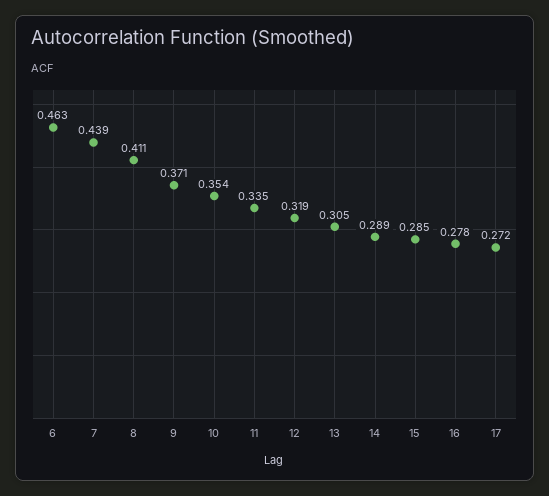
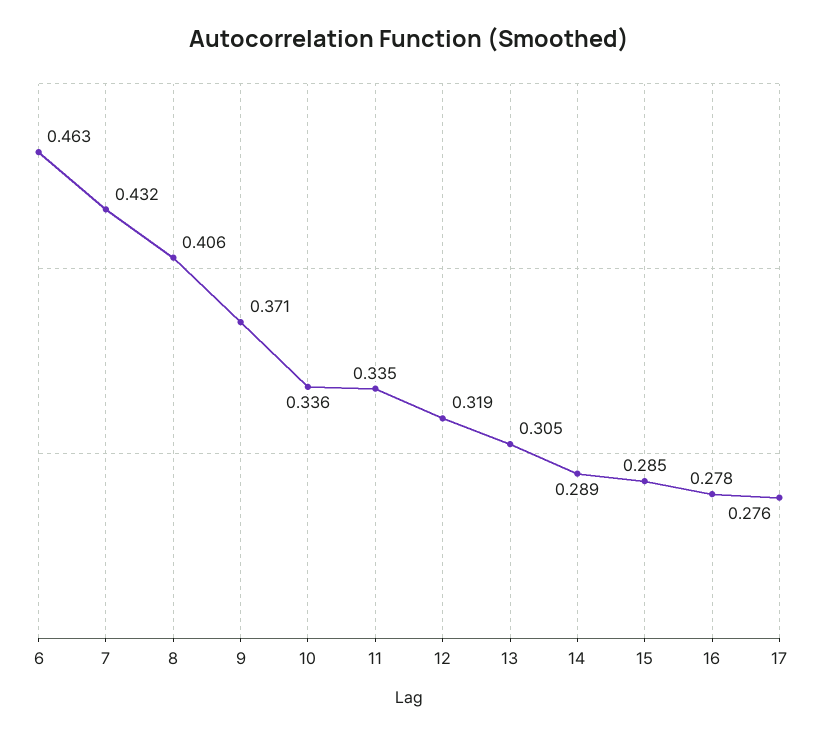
7: 0.439 -> 0.432
8: 0.411 -> 0.406
10: 0.354 -> 0.336
17: 0.272 -> 0.276

